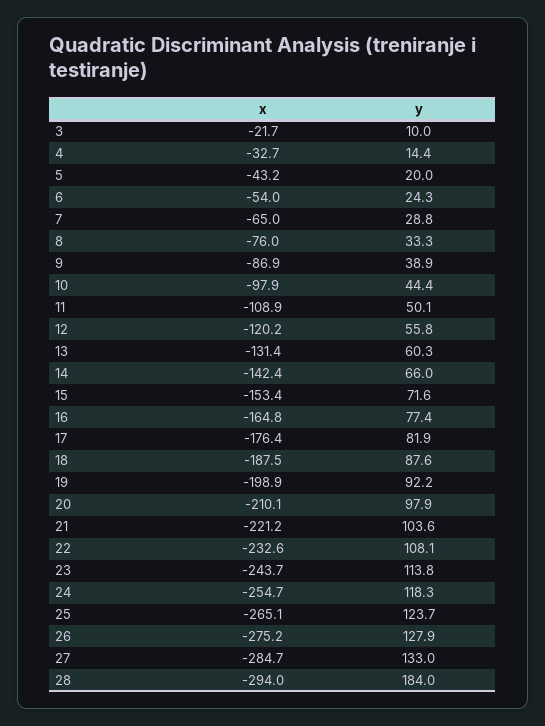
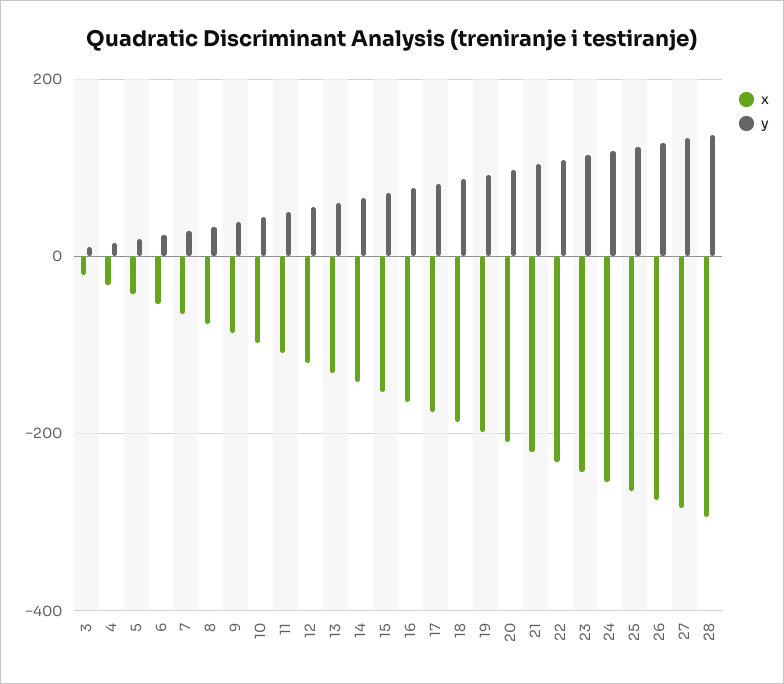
y, 28: 184 -> 140

